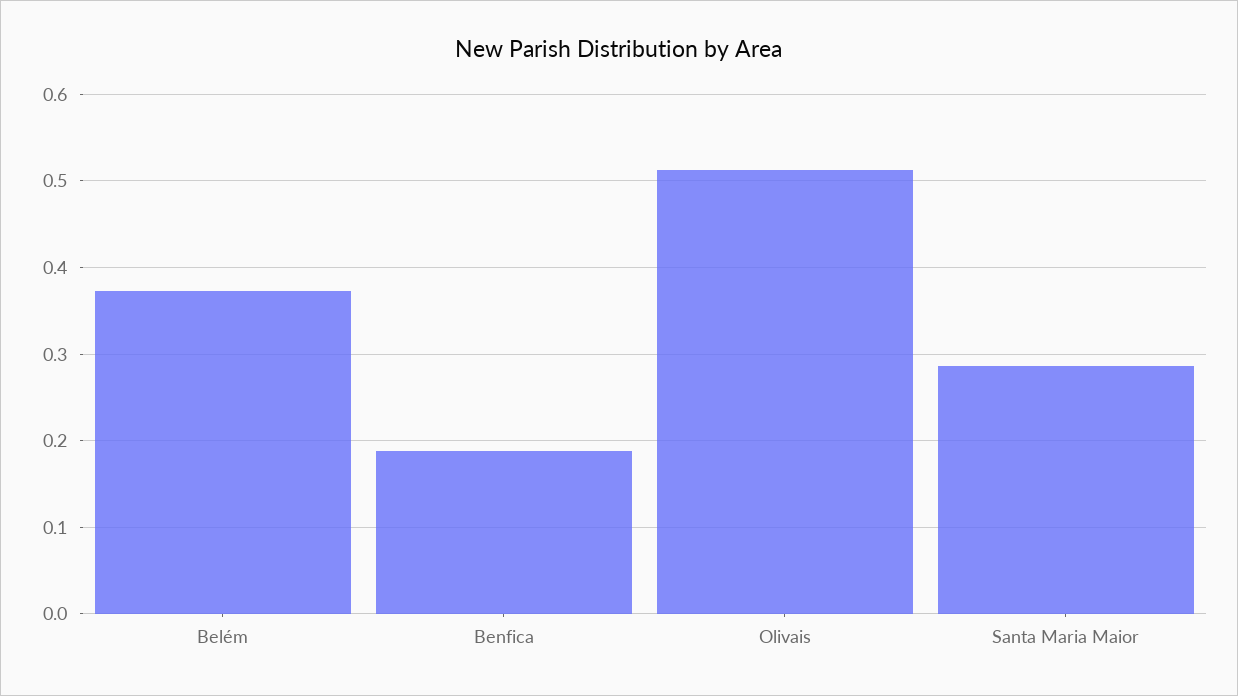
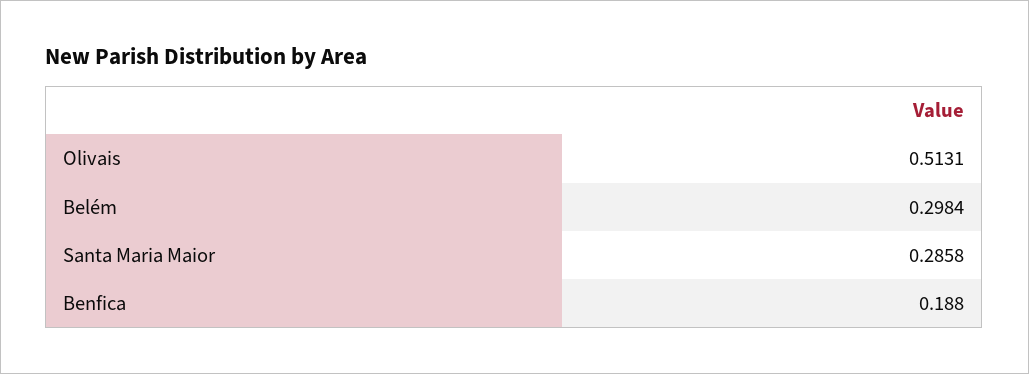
Belém: 0.37 -> 0.2984

